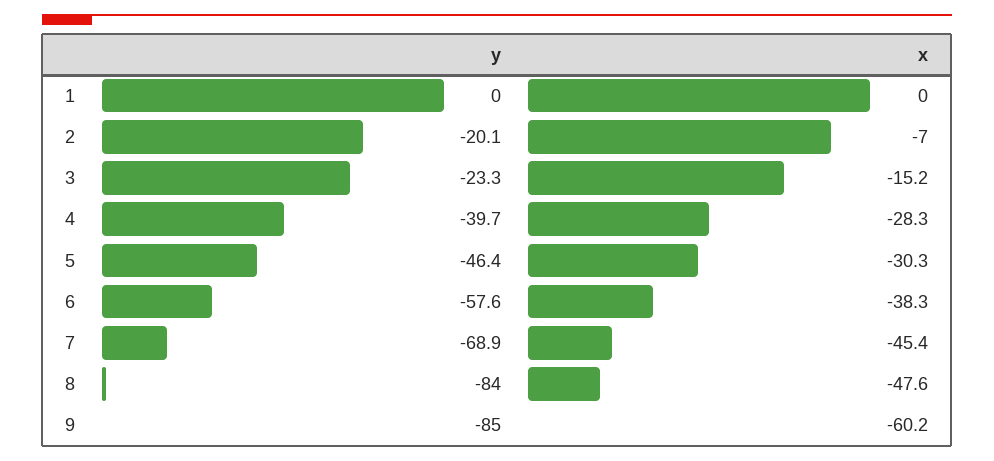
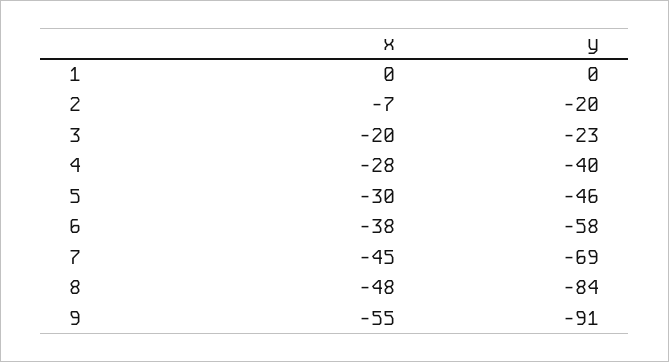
x, 3: -15.2 -> -20
y, 9: -85 -> -91
x, 9: -60.2 -> -55

